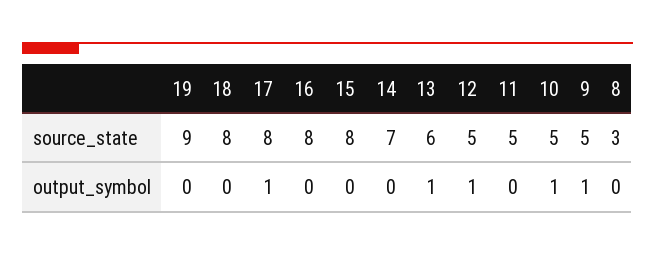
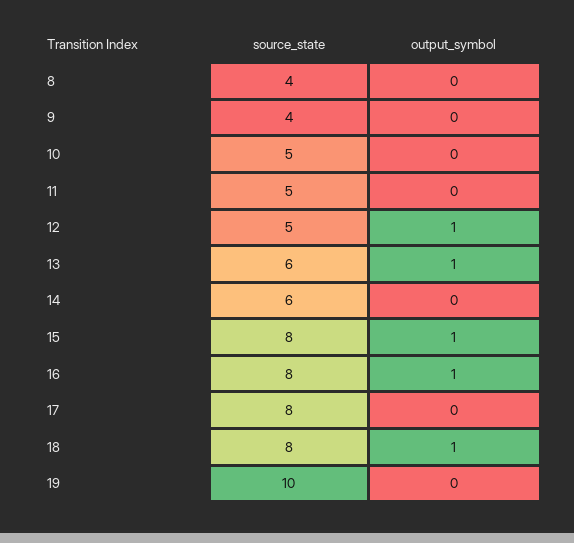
19, source_state: 9 -> 10
14, source_state: 7 -> 6
9, source_state: 5 -> 4
8, source_state: 3 -> 4
18, output_symbol: 0 -> 1
17, output_symbol: 1 -> 0
16, output_symbol: 0 -> 1
15, output_symbol: 0 -> 1
10, output_symbol: 1 -> 0
9, output_symbol: 1 -> 0

